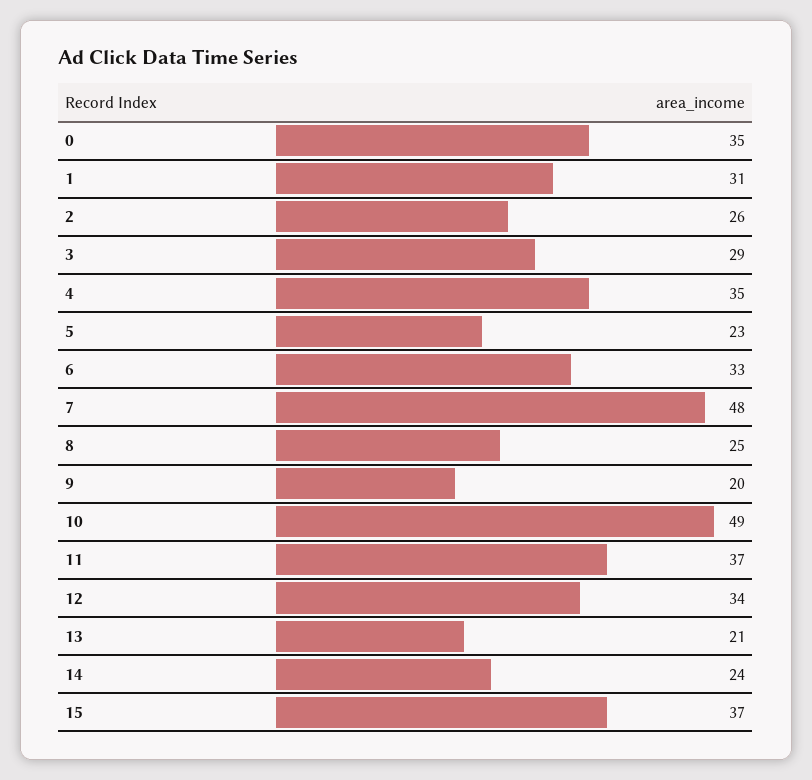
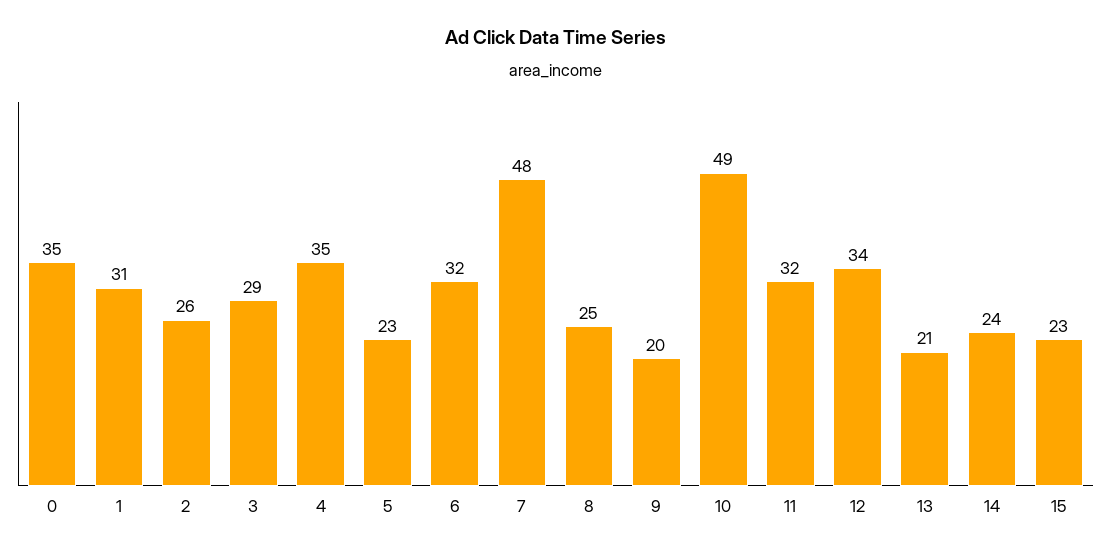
6: 33 -> 32
11: 37 -> 32
15: 37 -> 23

